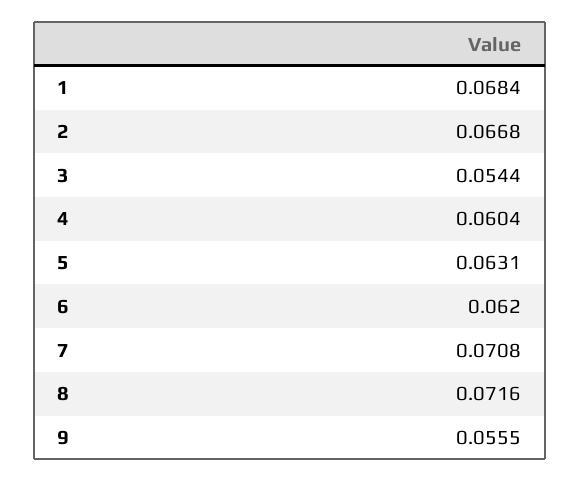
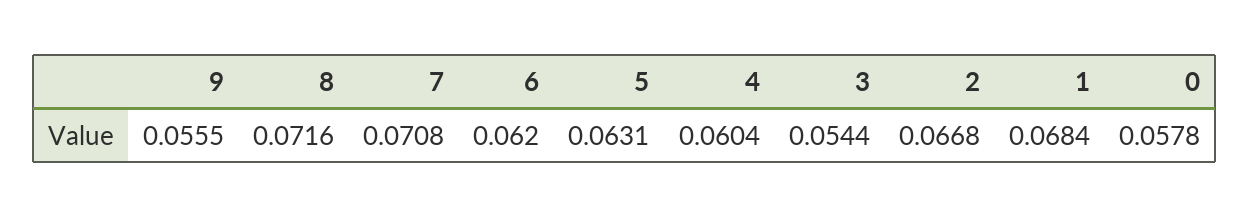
0: none -> 0.0578

